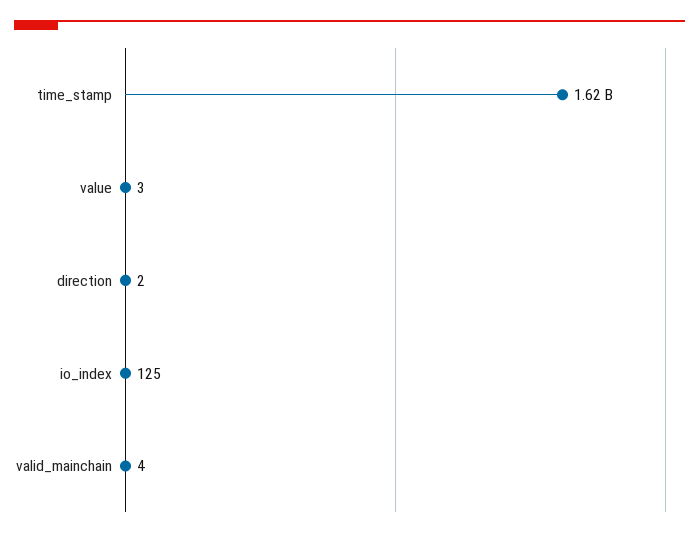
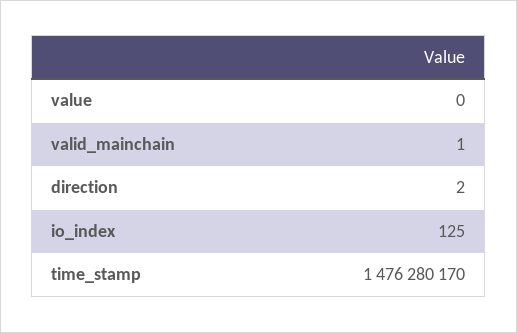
time_stamp: 1620000000 -> 1476280170
value: 3 -> 0
valid_mainchain: 4 -> 1

